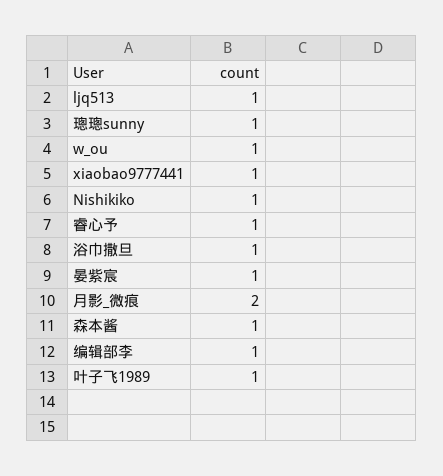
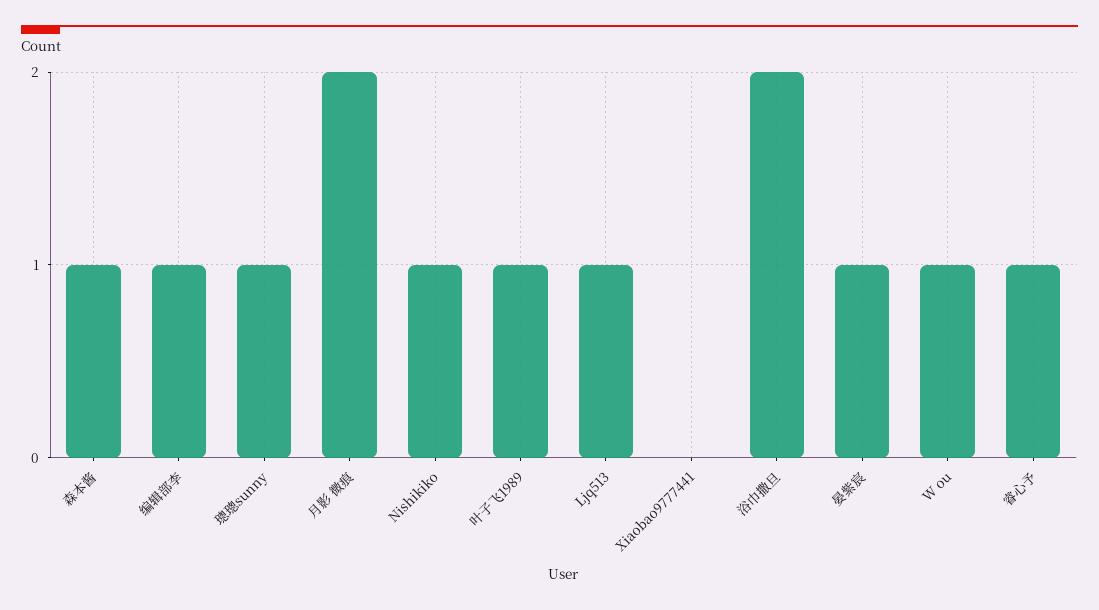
xiaobao9777441: 1 -> 0
浴巾撒旦: 1 -> 2

